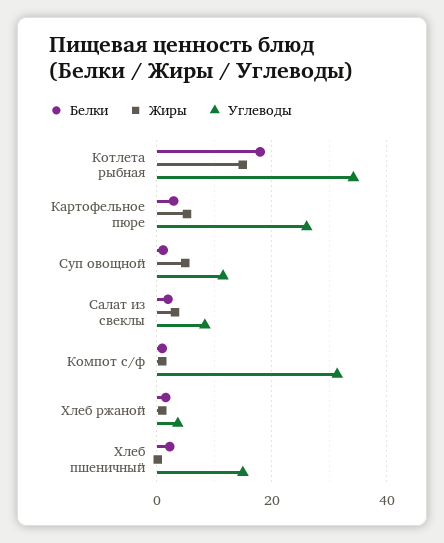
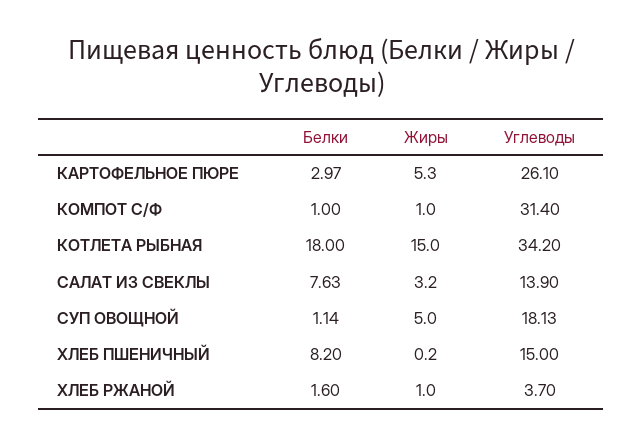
Углеводы, Суп овощной: 12 -> 18.13
Белки, Салат из свеклы: 2 -> 7.63
Углеводы, Салат из свеклы: 8 -> 13.9
Белки, Хлеб пшеничный: 2 -> 8.2

